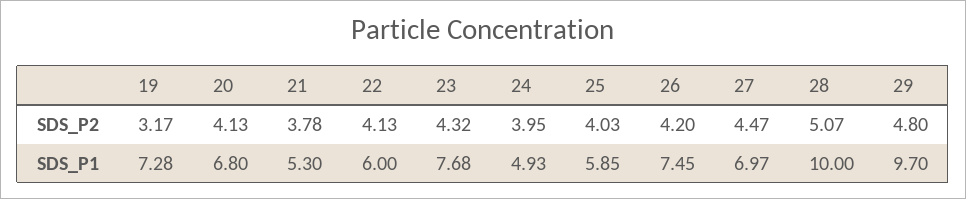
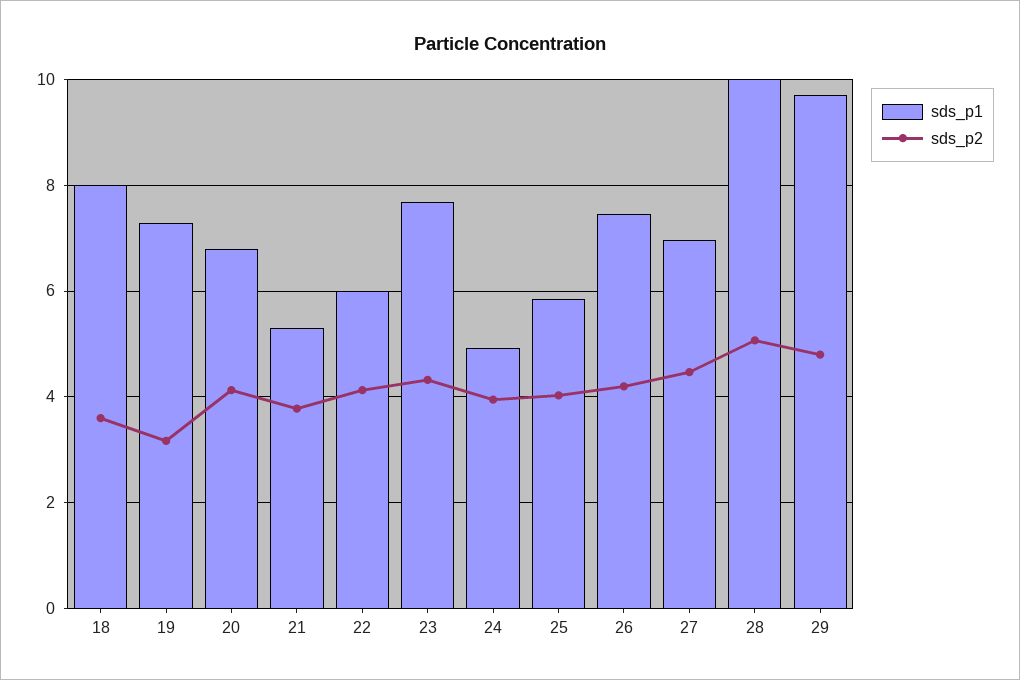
SDS_P1, 18: none -> 8
SDS_P2, 18: none -> 3.6

